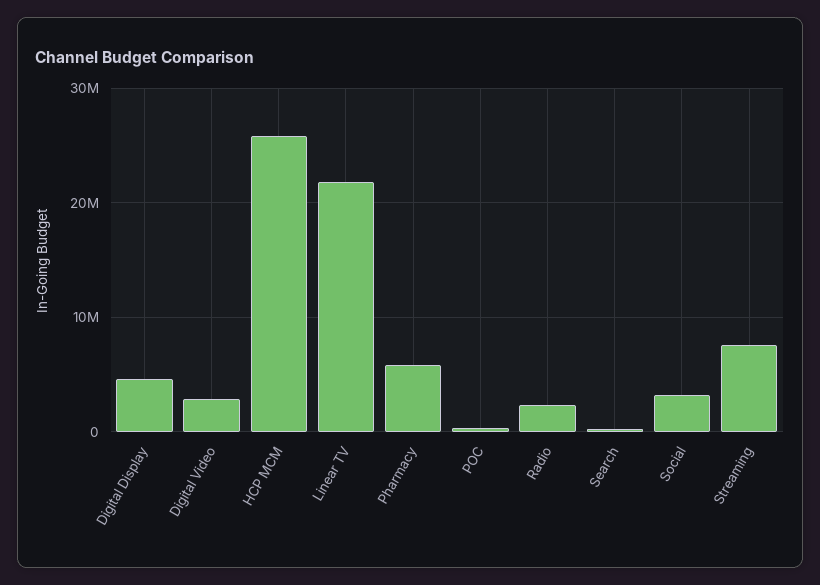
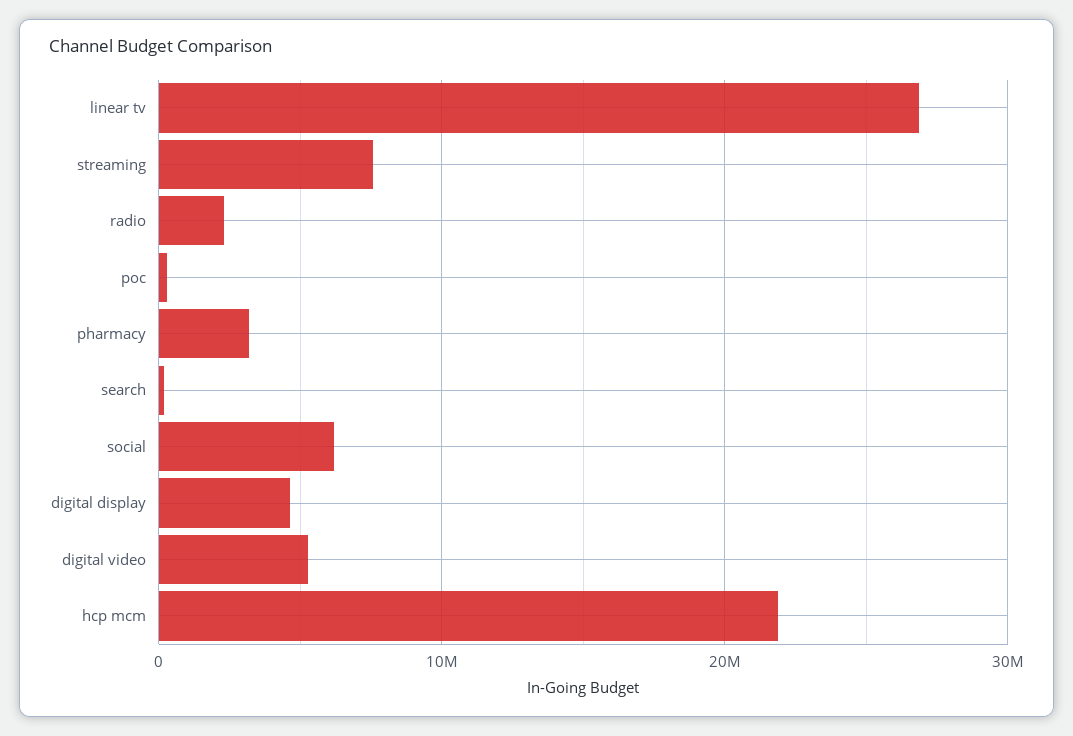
Digital Video: 3000000 -> 5000000
HCP MCM: 26000000 -> 22000000
Linear TV: 22000000 -> 27000000
Pharmacy: 6000000 -> 3000000
Social: 3000000 -> 6000000

